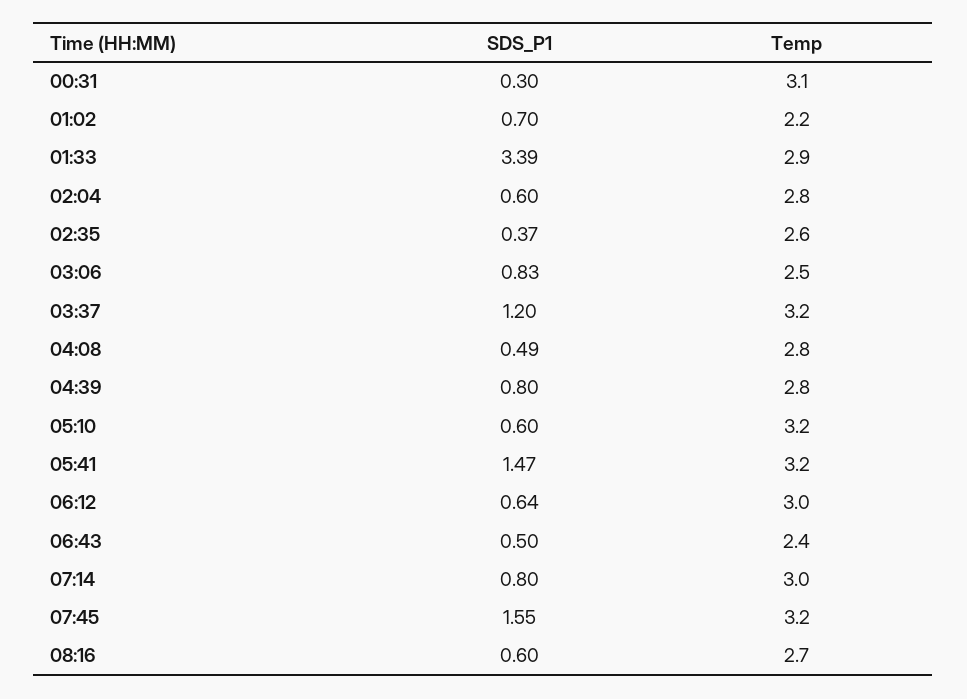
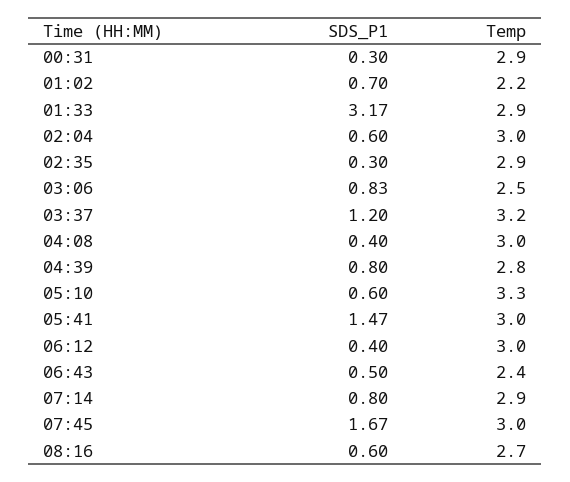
Temp, 00:31: 3.1 -> 2.9
SDS_P1, 01:33: 3.39 -> 3.17
Temp, 02:04: 2.8 -> 3
SDS_P1, 02:35: 0.37 -> 0.3
Temp, 02:35: 2.6 -> 2.9
SDS_P1, 04:08: 0.49 -> 0.4
Temp, 04:08: 2.8 -> 3
Temp, 05:10: 3.2 -> 3.3
Temp, 05:41: 3.2 -> 3
SDS_P1, 06:12: 0.64 -> 0.4
Temp, 07:14: 3 -> 2.9
SDS_P1, 07:45: 1.55 -> 1.67
Temp, 07:45: 3.2 -> 3

